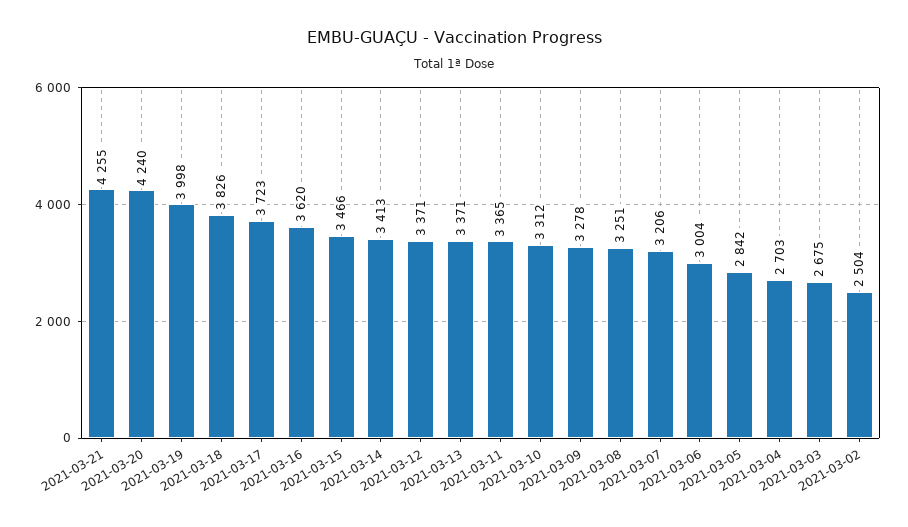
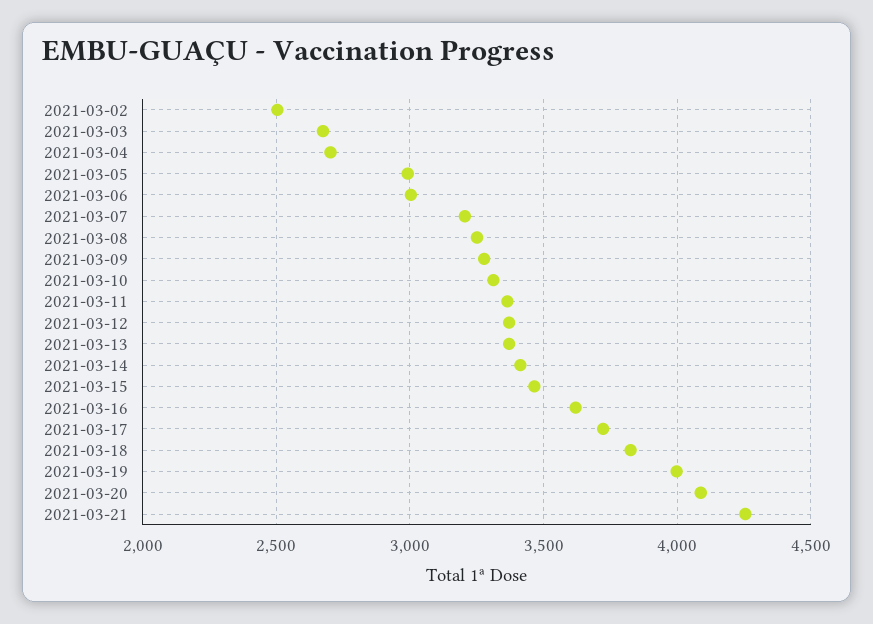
2021-03-20: 4240 -> 4100
2021-03-05: 2842 -> 3000

